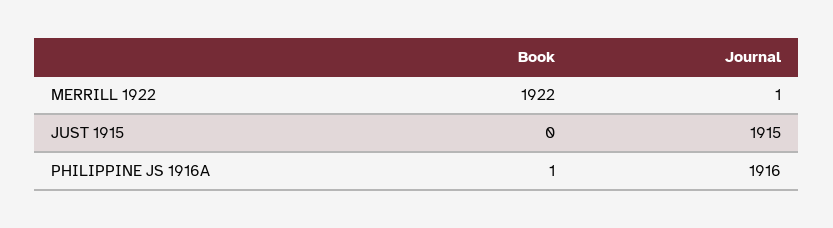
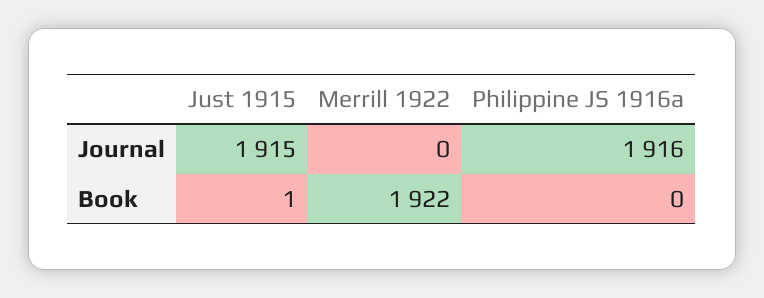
Journal, MERRILL 1922: 1 -> 0
Book, JUST 1915: 0 -> 1
Book, PHILIPPINE JS 1916A: 1 -> 0

